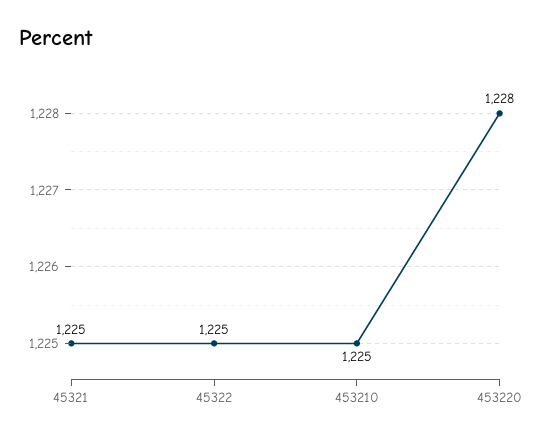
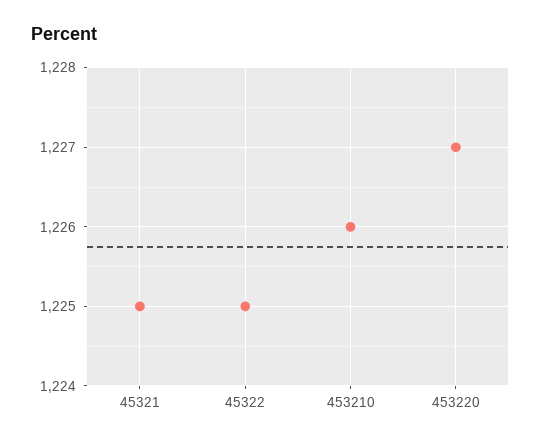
453210: 1225 -> 1226
453220: 1228 -> 1227

